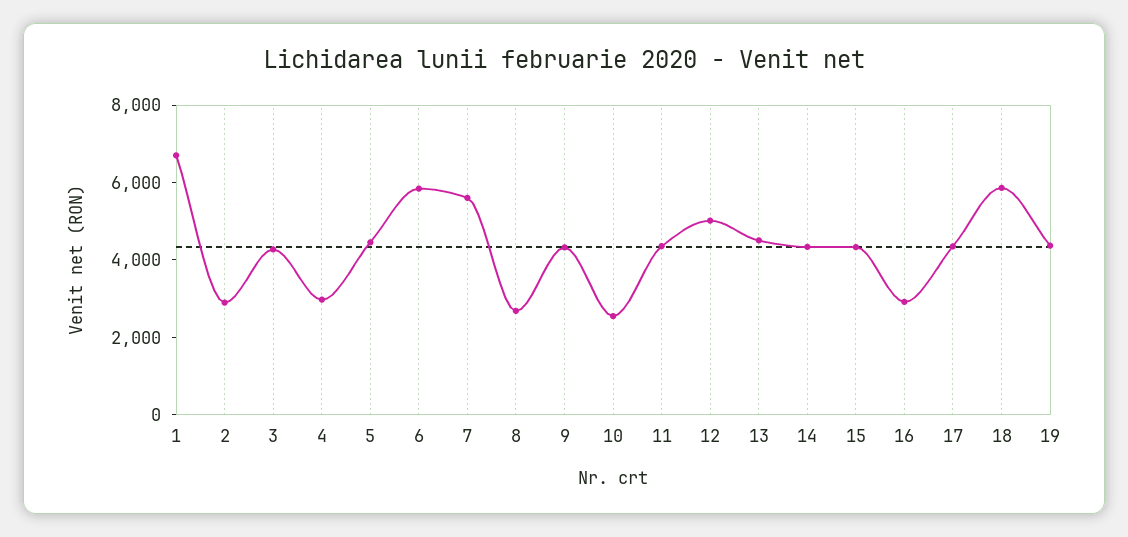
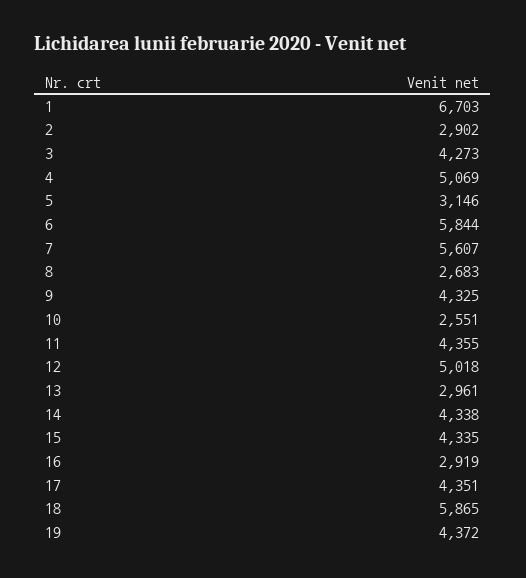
4: 3000 -> 5069
5: 4500 -> 3146
13: 4500 -> 2961

